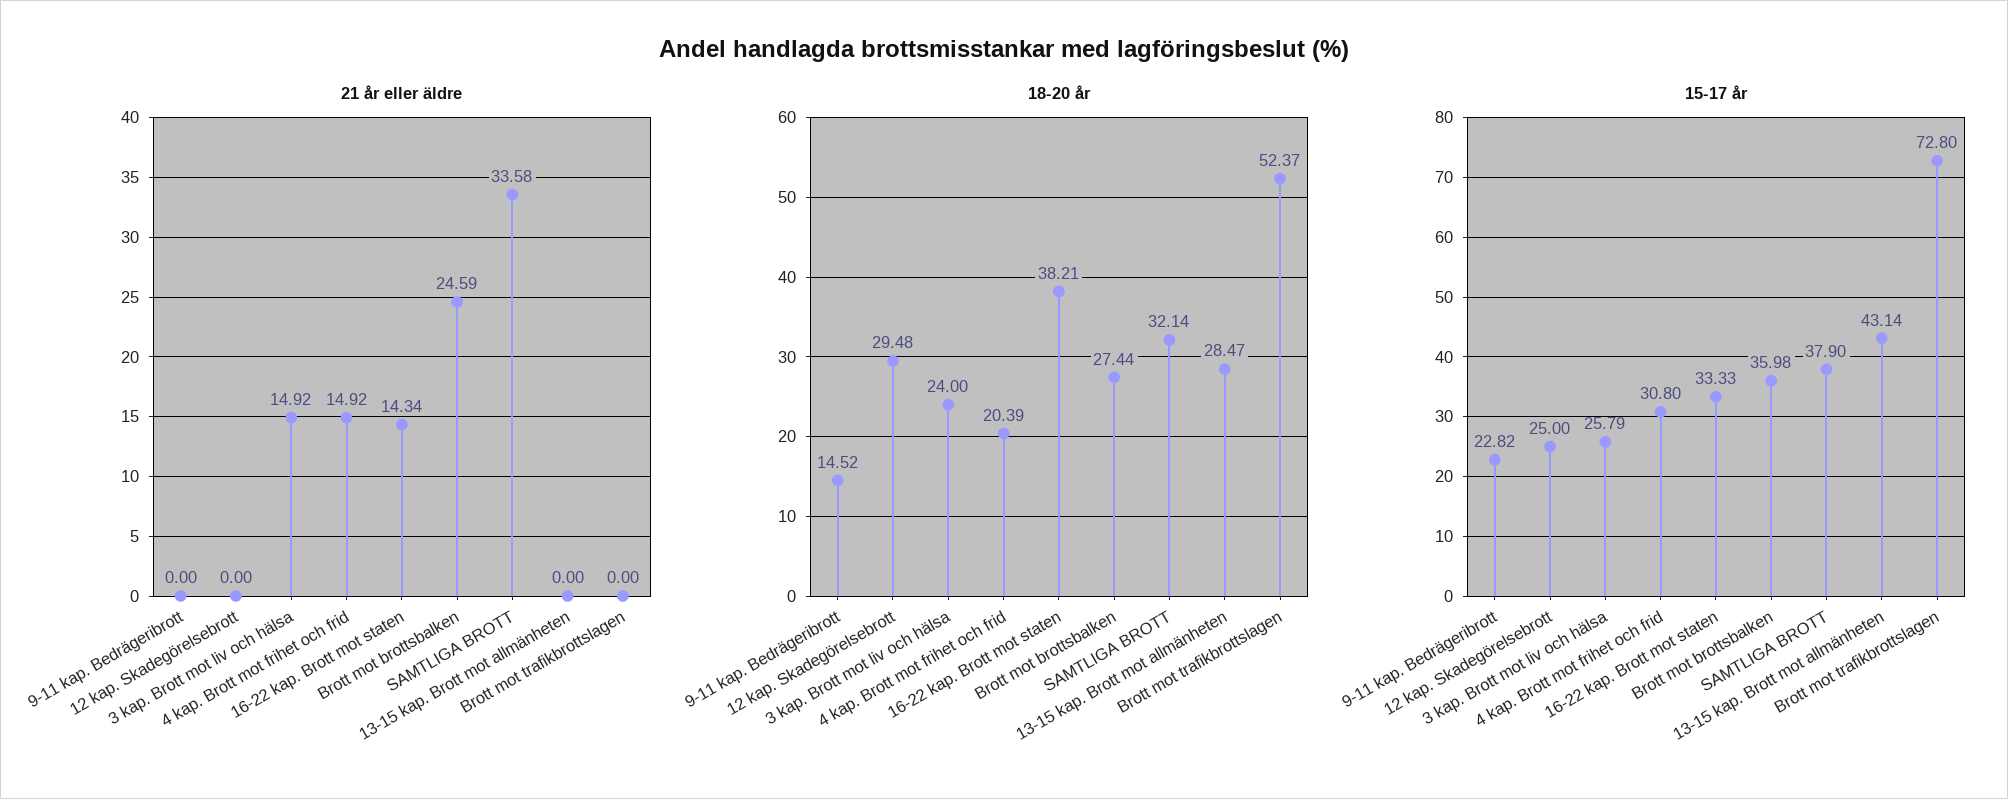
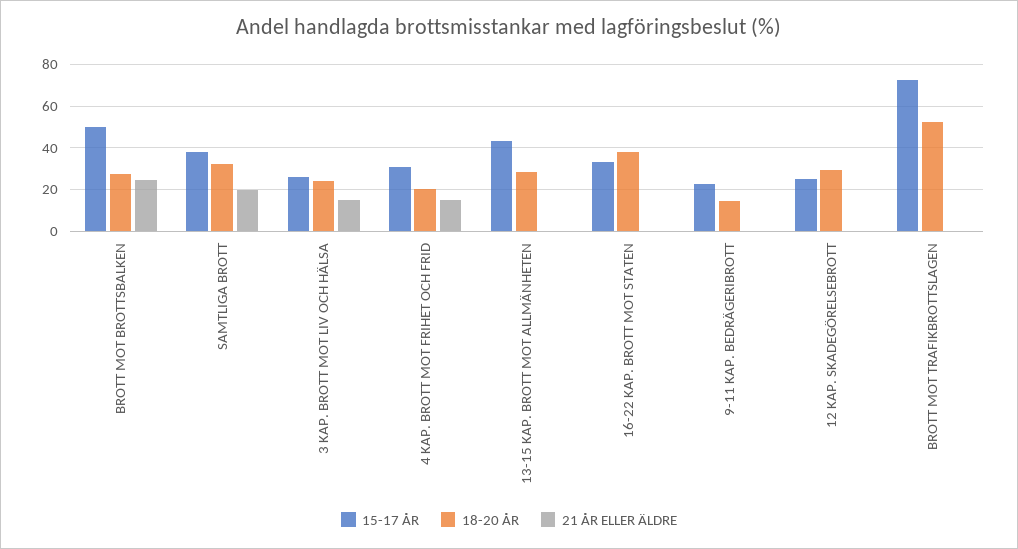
21 år eller äldre, 16-22 kap. Brott mot staten: 14.34 -> 0
21 år eller äldre, SAMTLIGA BROTT: 33.58 -> 20
15-17 år, Brott mot brottsbalken: 35.98 -> 50

